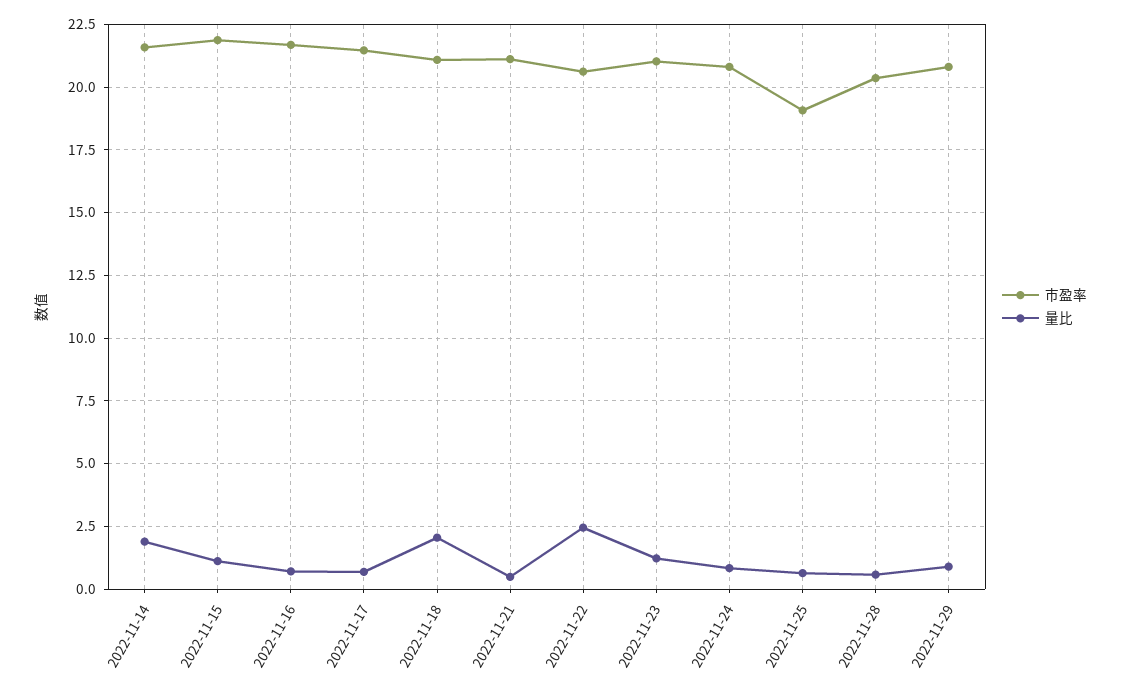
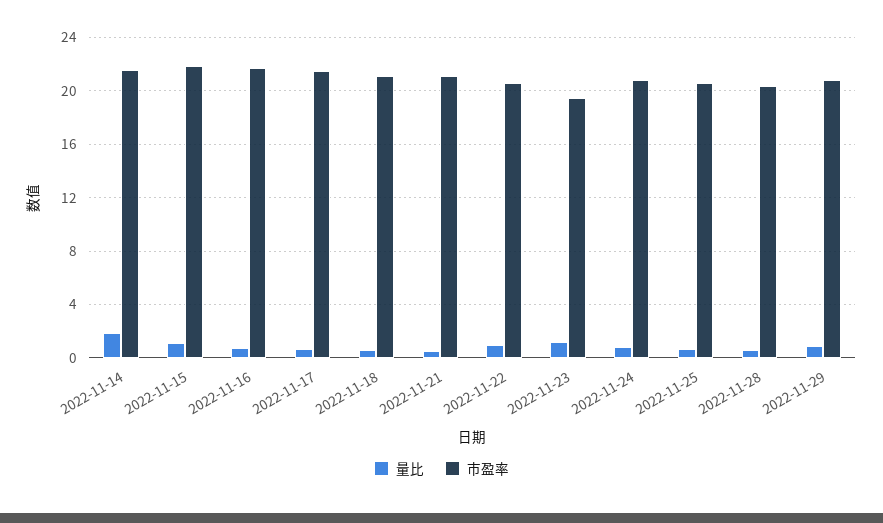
量比, 2022-11-18: 2 -> 0.5
量比, 2022-11-22: 2.5 -> 1
市盈率, 2022-11-23: 21 -> 19.5
市盈率, 2022-11-25: 19 -> 20.5

